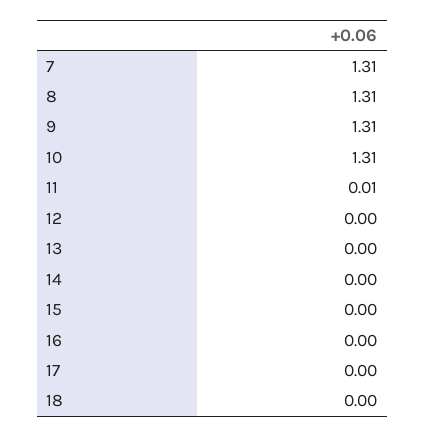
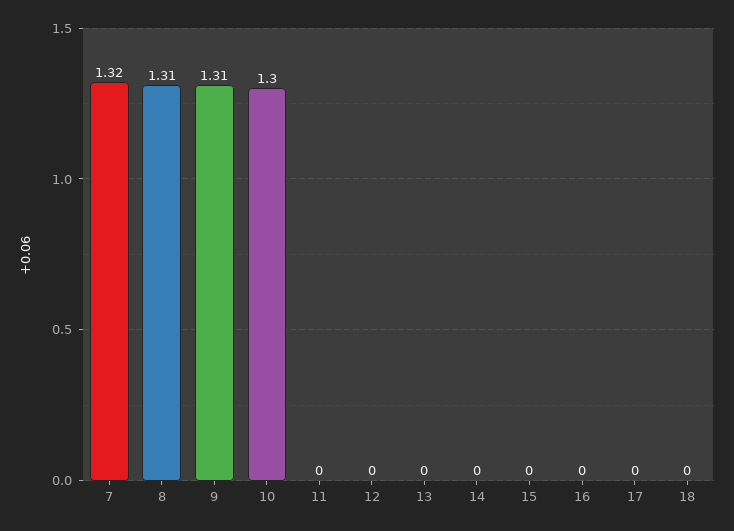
7: 1.31 -> 1.32
10: 1.31 -> 1.3
11: 0.01 -> 0

